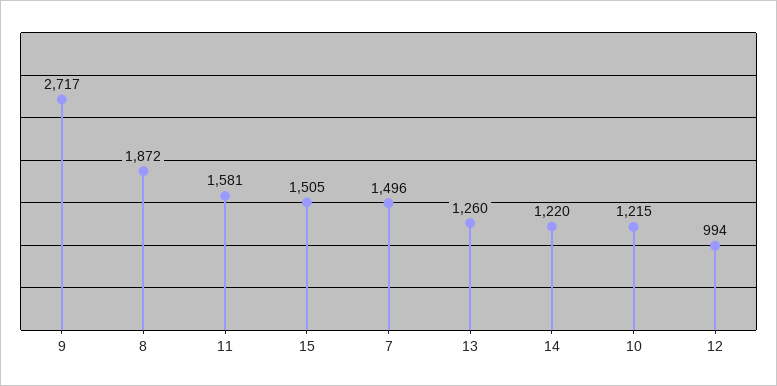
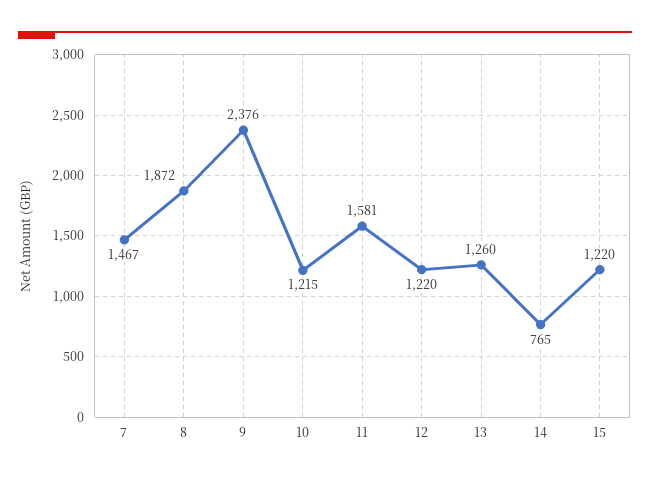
9: 2717 -> 2376
15: 1505 -> 1220
7: 1496 -> 1467
14: 1220 -> 765
12: 994 -> 1220

